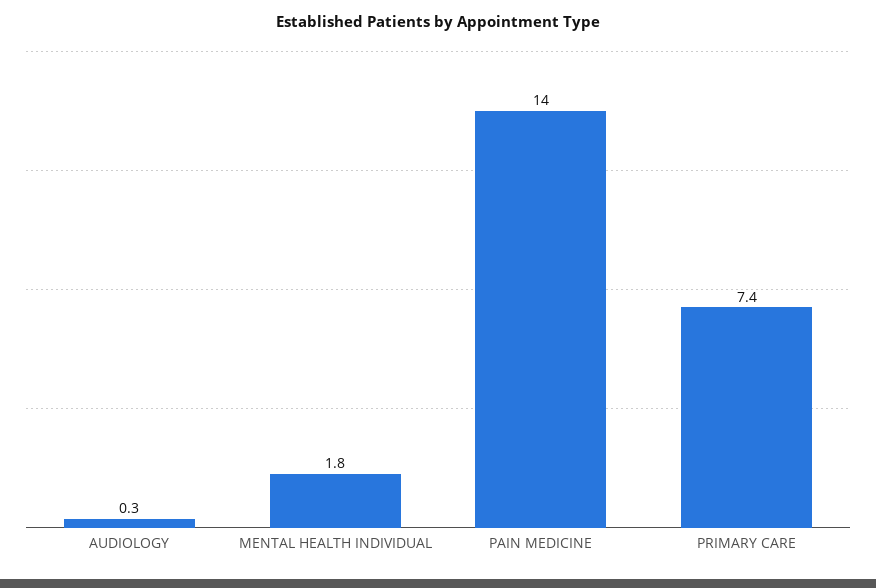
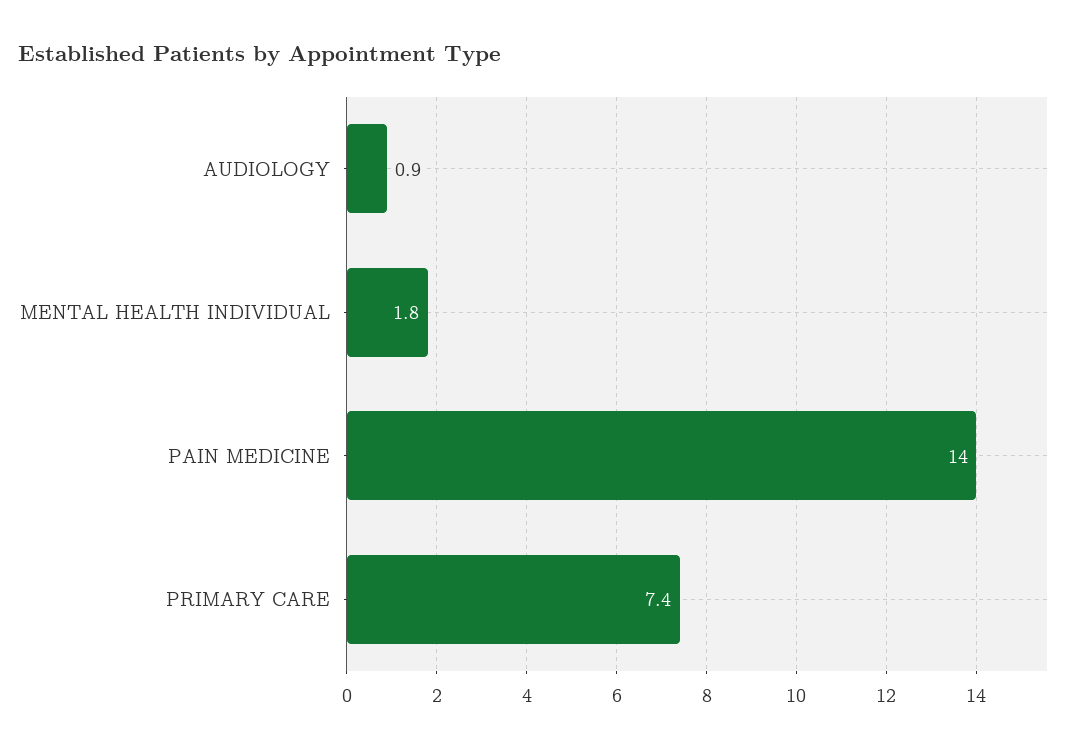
AUDIOLOGY: 0.3 -> 0.9

